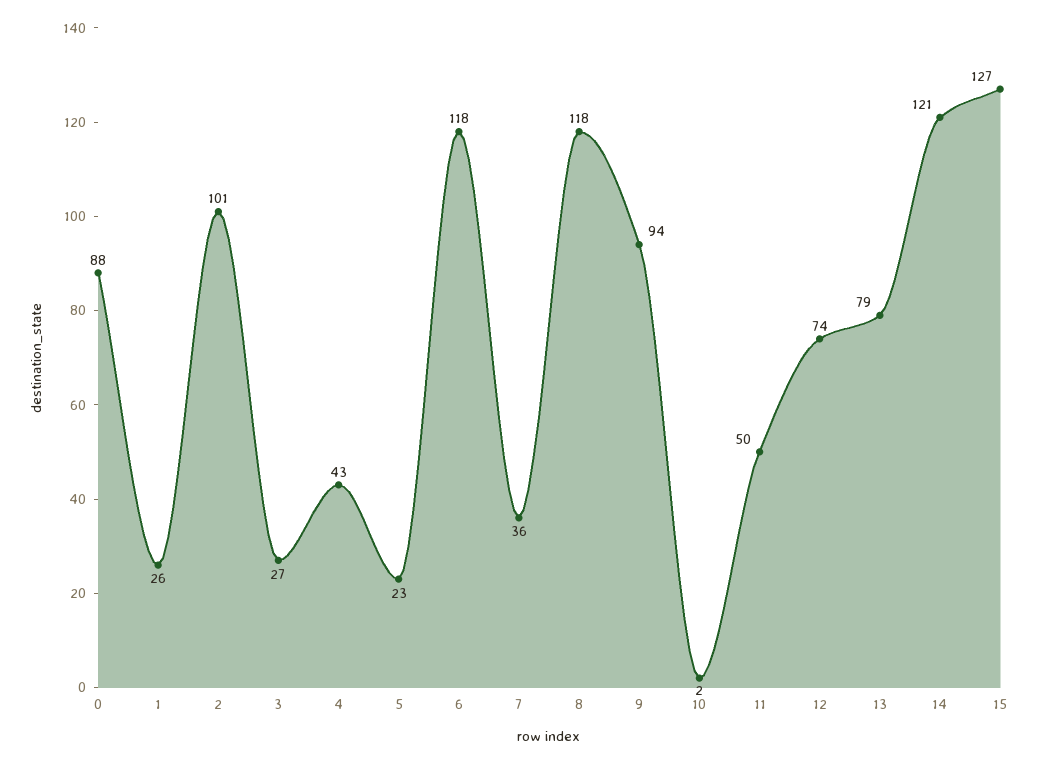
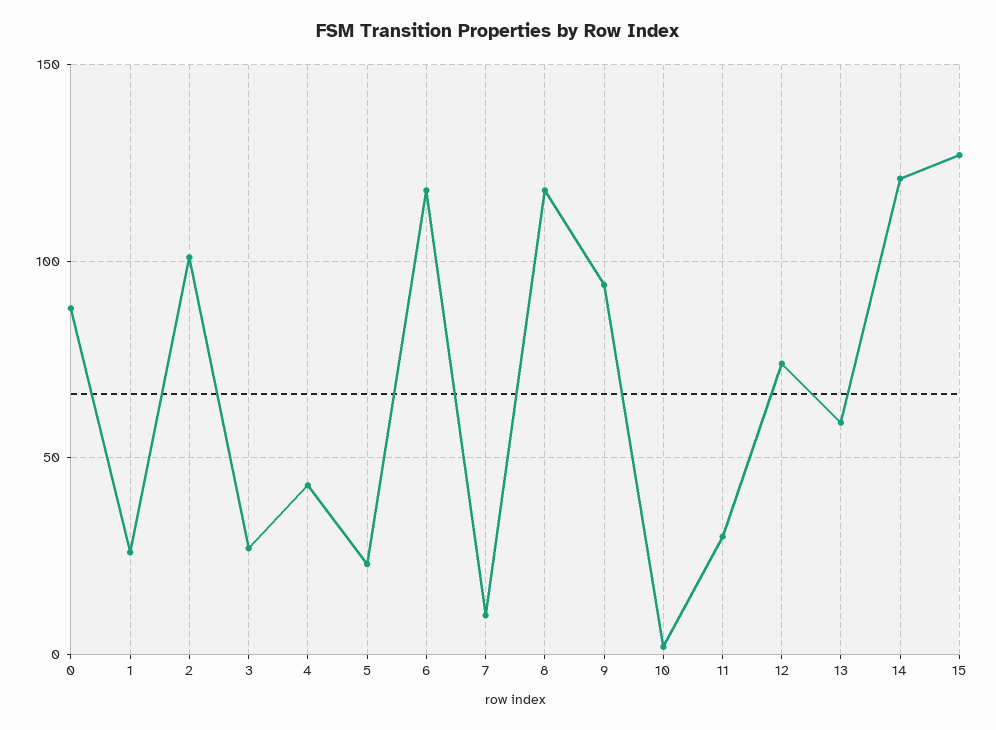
7: 36 -> 10
11: 50 -> 30
13: 79 -> 60

